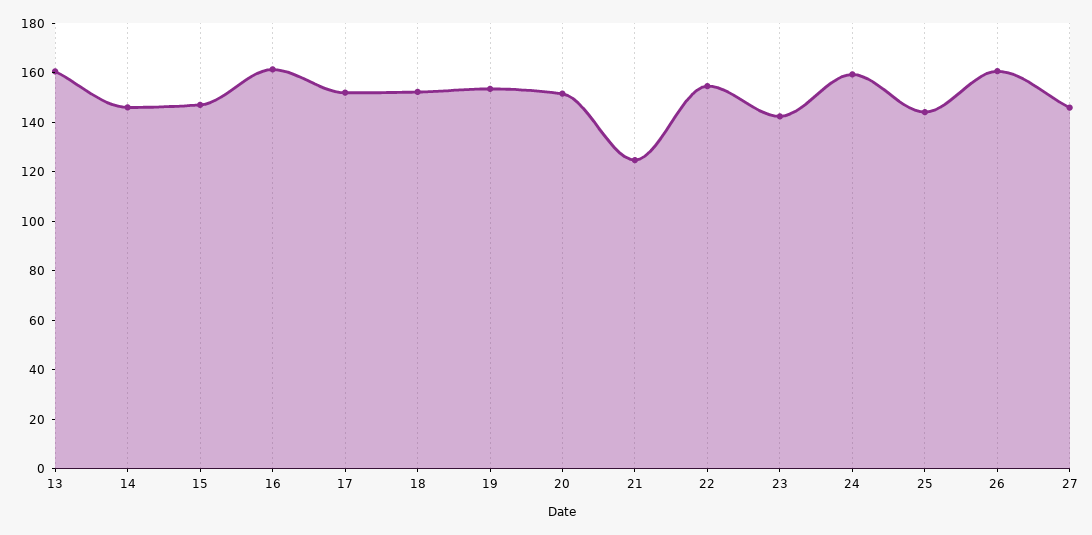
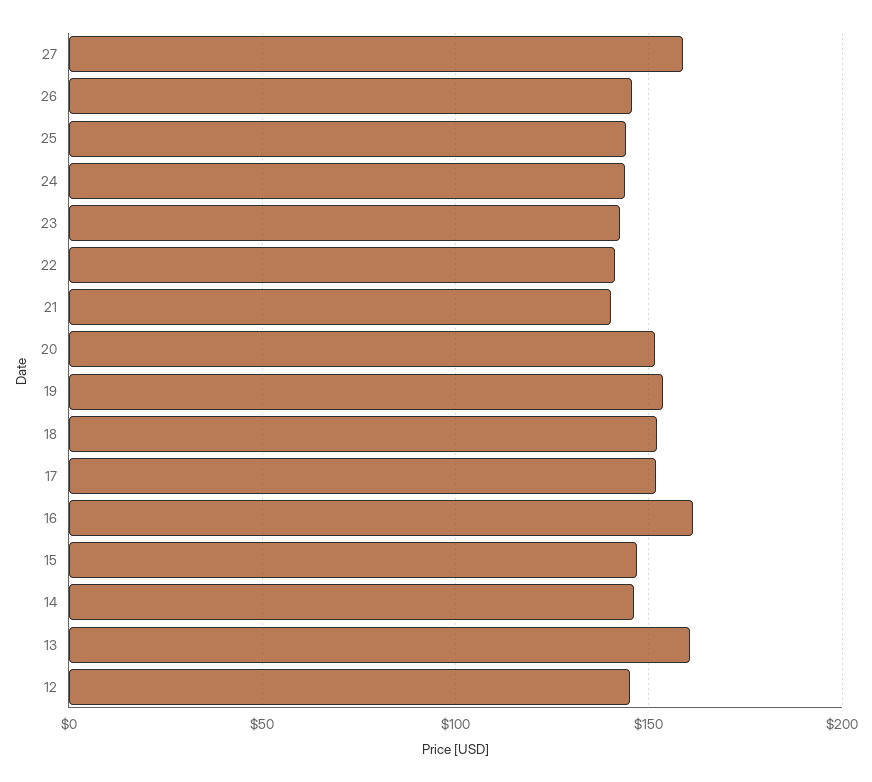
21: 125 -> 140
22: 155 -> 140
24: 160 -> 145
26: 160 -> 145
27: 145 -> 160
12: none -> 145

